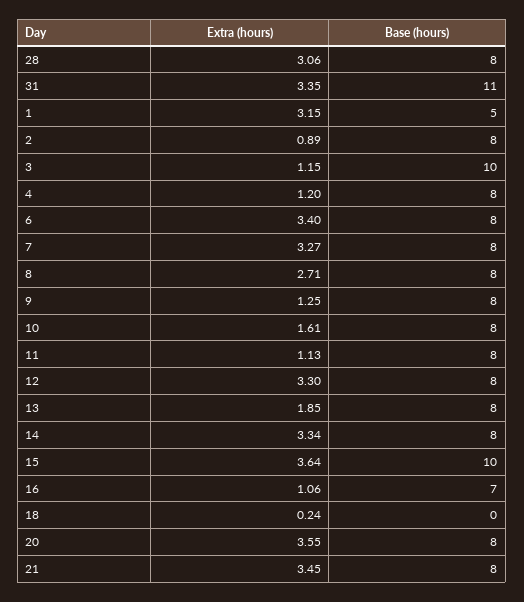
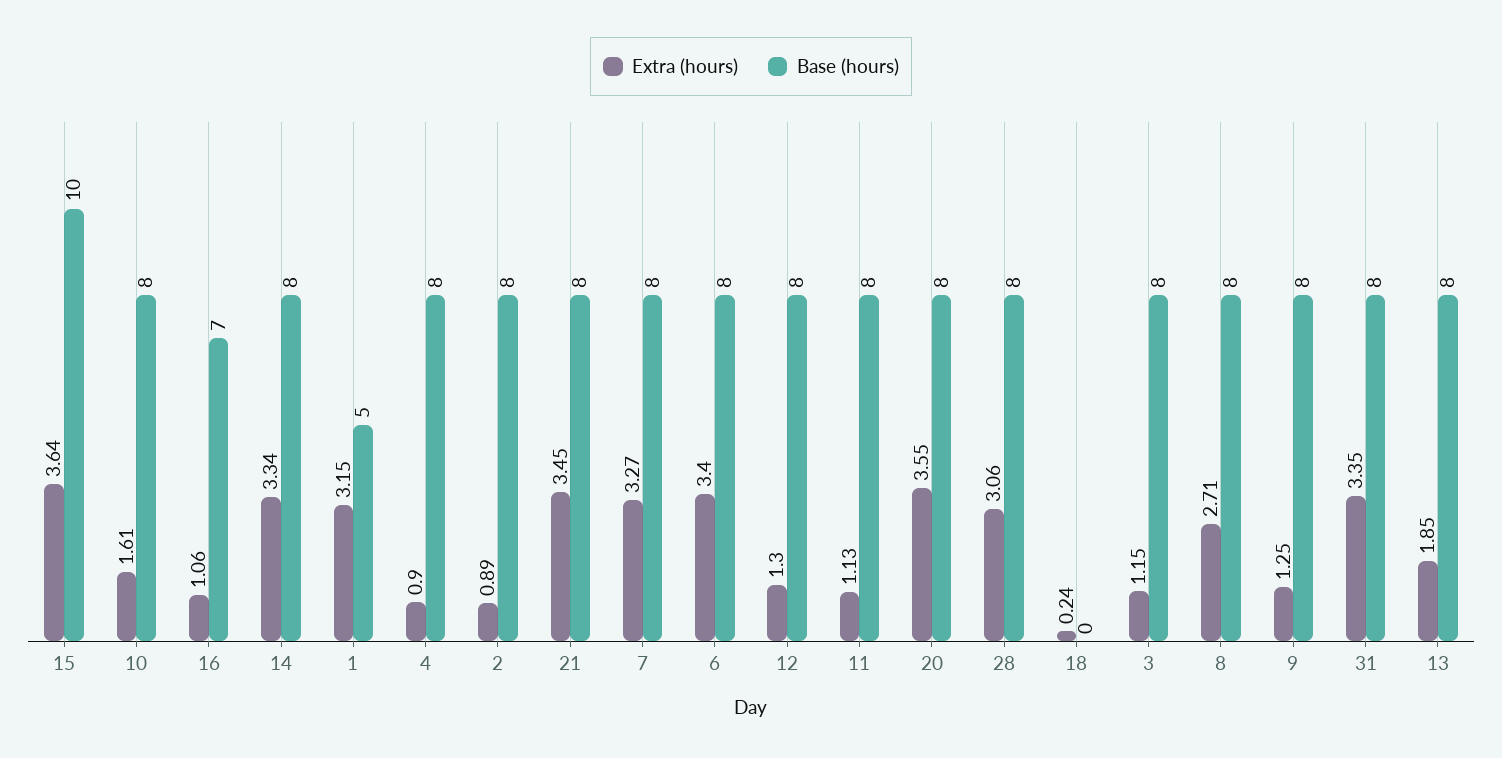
Base (hours), 31: 11 -> 8
Base (hours), 3: 10 -> 8
Extra (hours), 4: 1.2 -> 0.9
Extra (hours), 12: 3.3 -> 1.3

